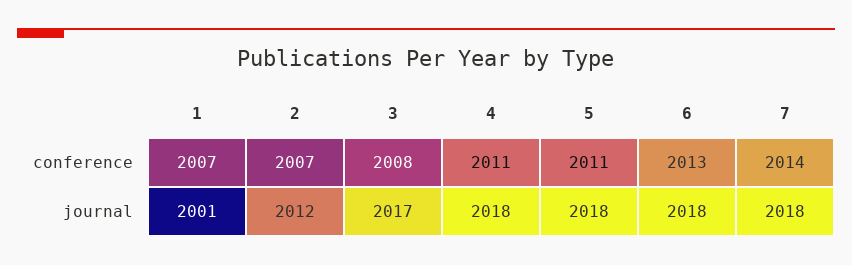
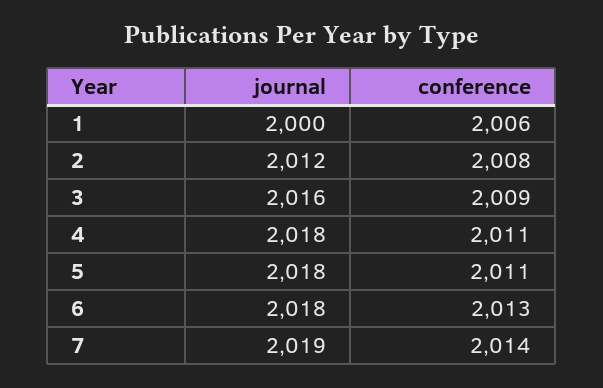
1, conference: 2007 -> 2006
2, conference: 2007 -> 2008
3, conference: 2008 -> 2009
1, journal: 2001 -> 2000
3, journal: 2017 -> 2016
7, journal: 2018 -> 2019

